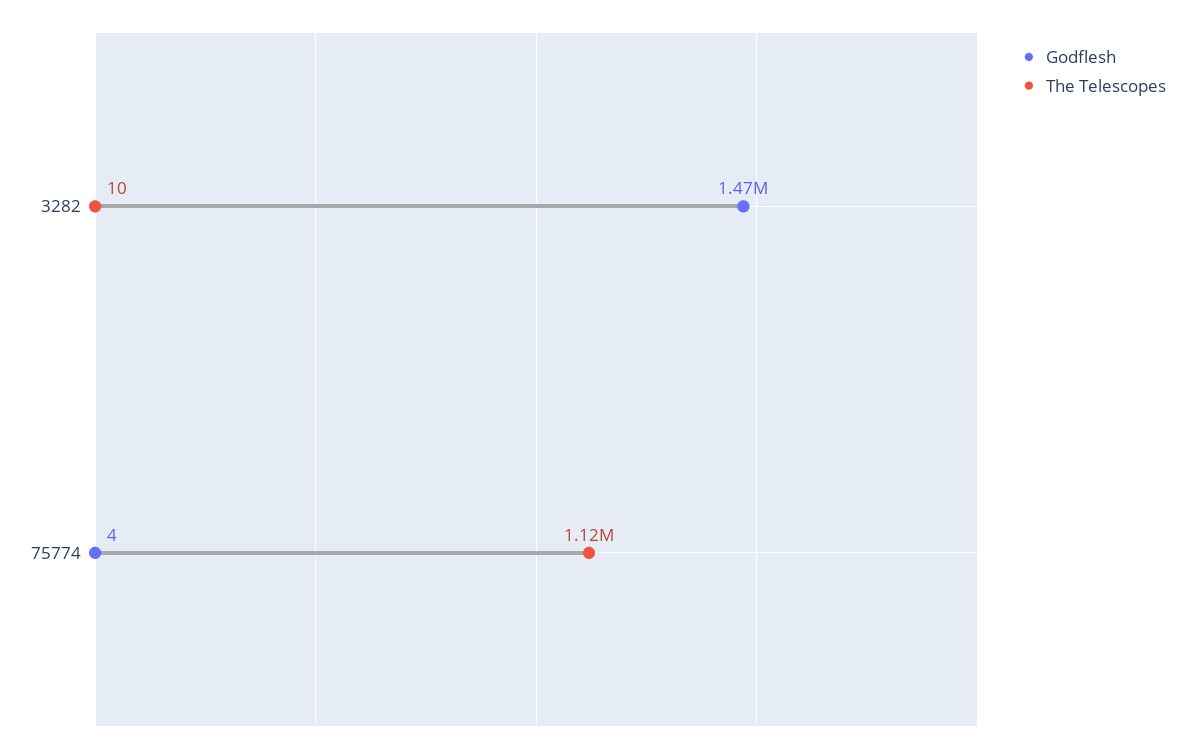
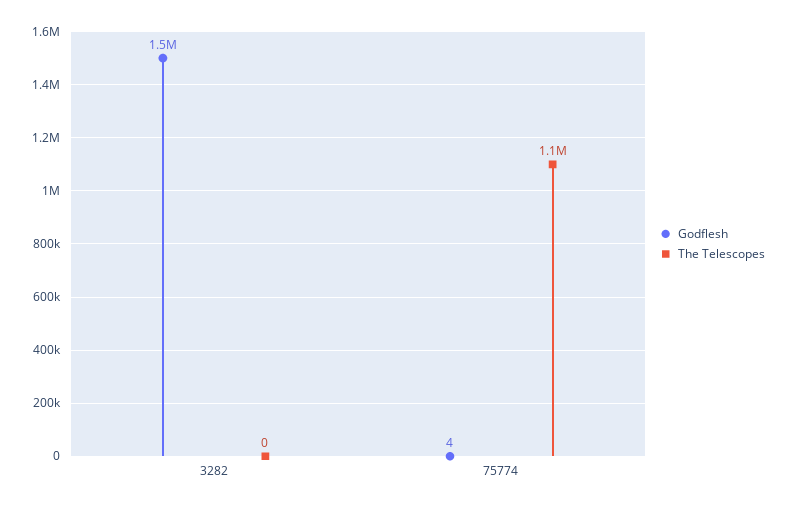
The Telescopes, 3282: 10 -> 0

